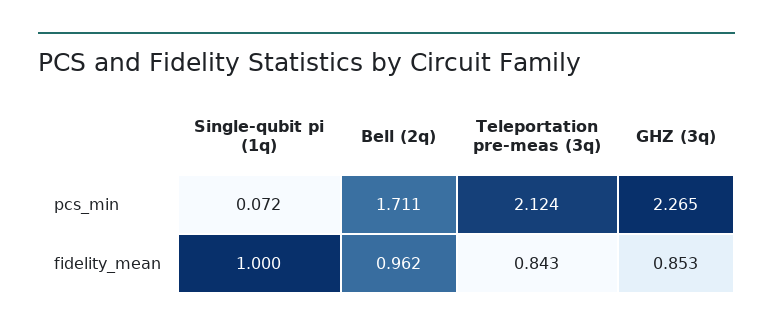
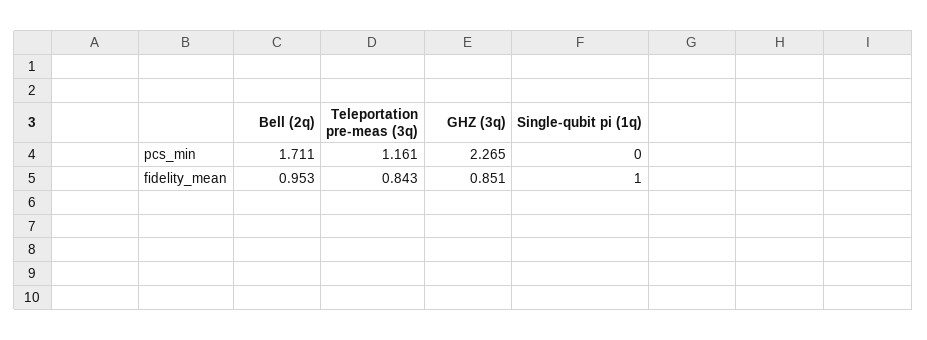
Single-qubit pi (1q), pcs_min: 0.072 -> 0
Teleportation pre-meas (3q), pcs_min: 2.124 -> 1.161
Bell (2q), fidelity_mean: 0.962 -> 0.953
GHZ (3q), fidelity_mean: 0.853 -> 0.851

